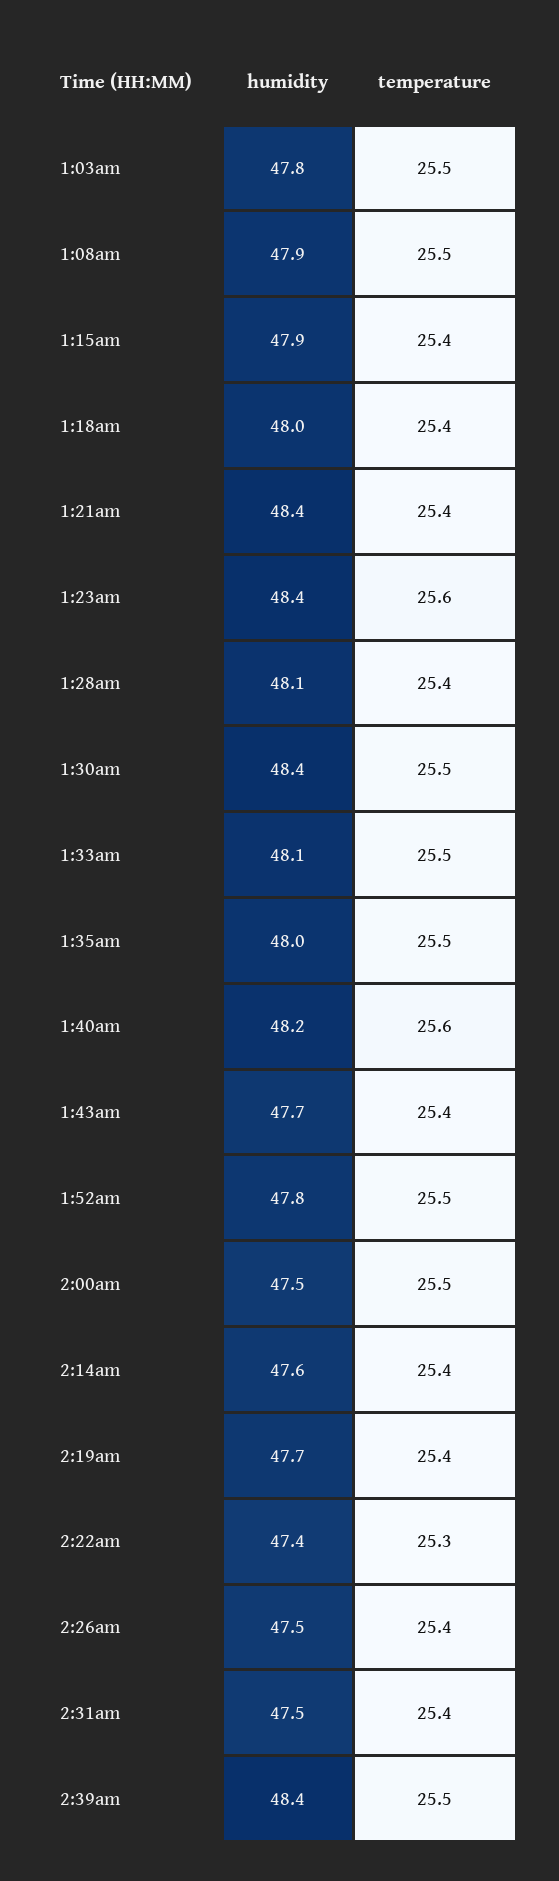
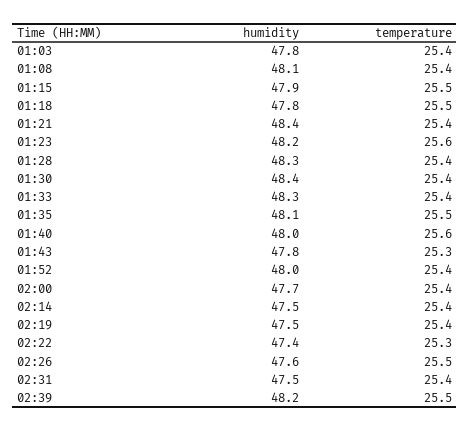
temperature, 1:03am: 25.5 -> 25.4
humidity, 1:08am: 47.9 -> 48.1
temperature, 1:08am: 25.5 -> 25.4
temperature, 1:15am: 25.4 -> 25.5
humidity, 1:18am: 48 -> 47.8
temperature, 1:18am: 25.4 -> 25.5
humidity, 1:23am: 48.4 -> 48.2
humidity, 1:28am: 48.1 -> 48.3
temperature, 1:30am: 25.5 -> 25.4
humidity, 1:33am: 48.1 -> 48.3
temperature, 1:33am: 25.5 -> 25.4
humidity, 1:35am: 48 -> 48.1
humidity, 1:40am: 48.2 -> 48
humidity, 1:43am: 47.7 -> 47.8
temperature, 1:43am: 25.4 -> 25.3
humidity, 1:52am: 47.8 -> 48
temperature, 1:52am: 25.5 -> 25.4
humidity, 2:00am: 47.5 -> 47.7
temperature, 2:00am: 25.5 -> 25.4
humidity, 2:14am: 47.6 -> 47.5
humidity, 2:19am: 47.7 -> 47.5
humidity, 2:26am: 47.5 -> 47.6
temperature, 2:26am: 25.4 -> 25.5
humidity, 2:39am: 48.4 -> 48.2

